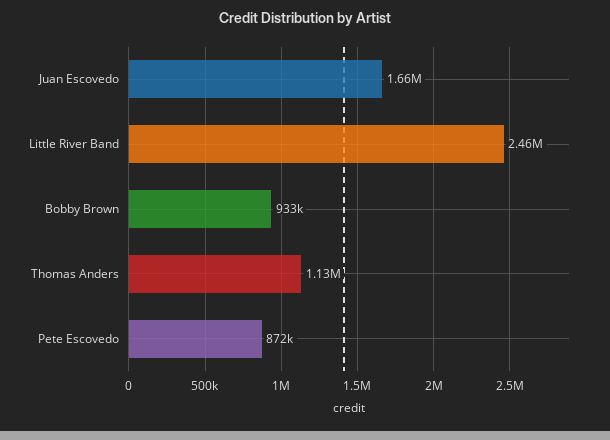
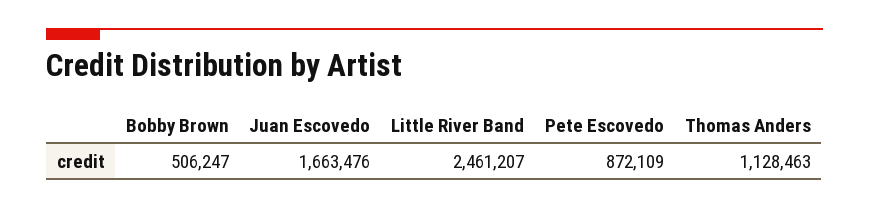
Bobby Brown: 933000 -> 506247

